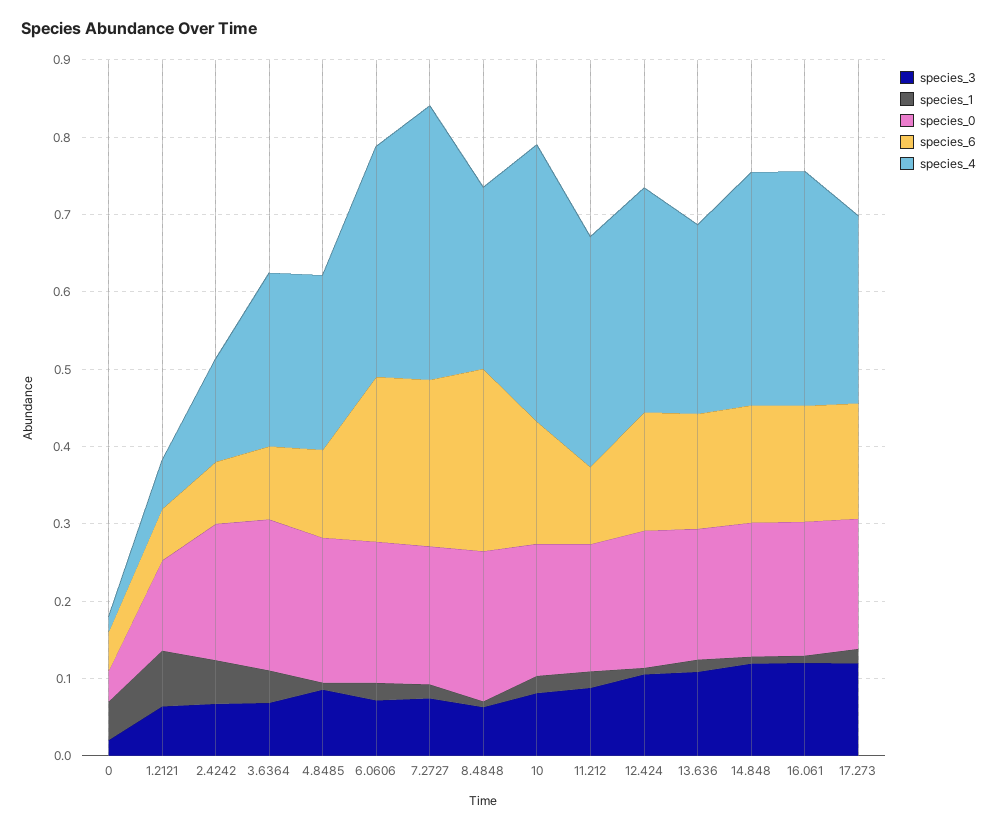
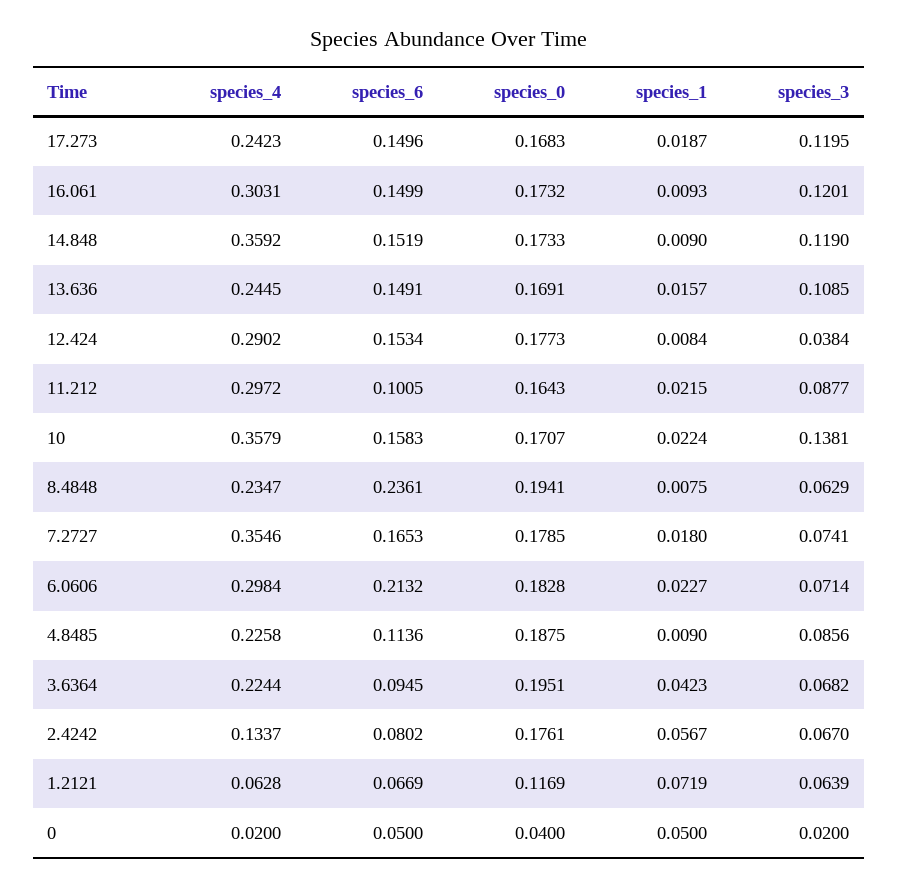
species_6, 7.2727: 0.22 -> 0.1653
species_3, 10: 0.08 -> 0.1381
species_3, 12.424: 0.1 -> 0.0384
species_4, 14.848: 0.3 -> 0.3592

